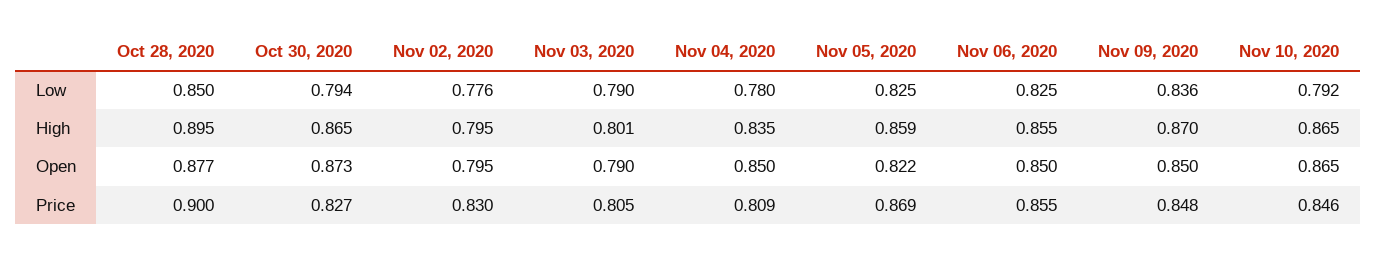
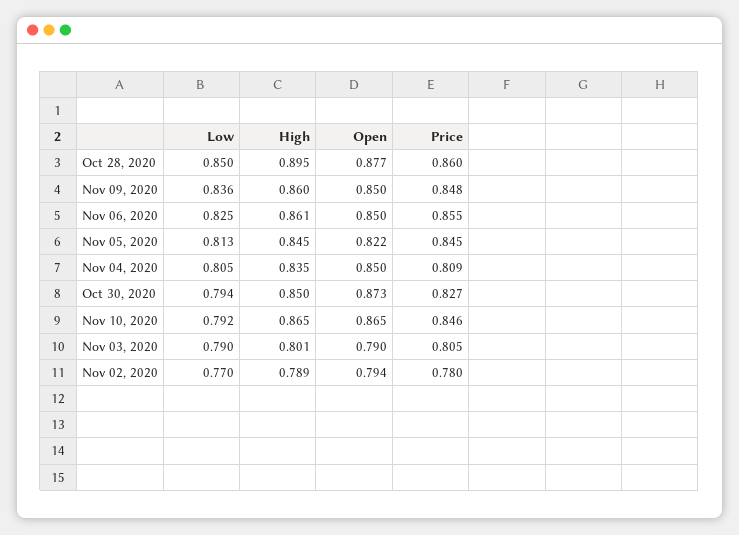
Nov 02, 2020, Low: 0.776 -> 0.77
Nov 04, 2020, Low: 0.78 -> 0.805
Nov 05, 2020, Low: 0.825 -> 0.813
Oct 30, 2020, High: 0.865 -> 0.85
Nov 02, 2020, High: 0.795 -> 0.789
Nov 05, 2020, High: 0.859 -> 0.845
Nov 06, 2020, High: 0.855 -> 0.861
Nov 09, 2020, High: 0.87 -> 0.86
Nov 02, 2020, Open: 0.795 -> 0.794
Oct 28, 2020, Price: 0.9 -> 0.86
Nov 02, 2020, Price: 0.83 -> 0.78
Nov 05, 2020, Price: 0.869 -> 0.845

